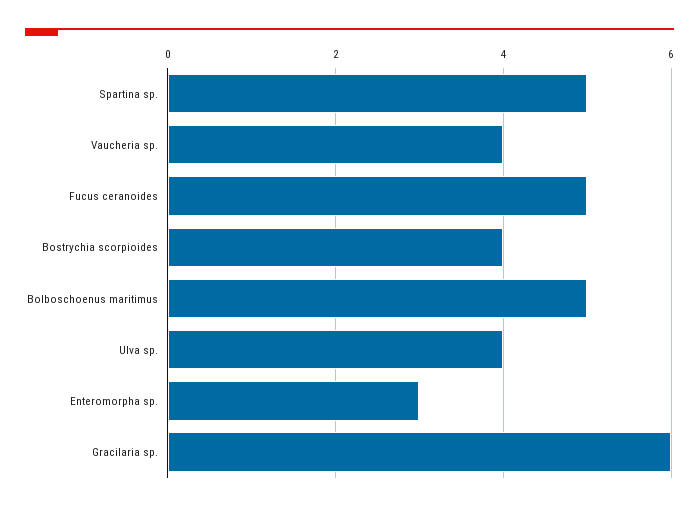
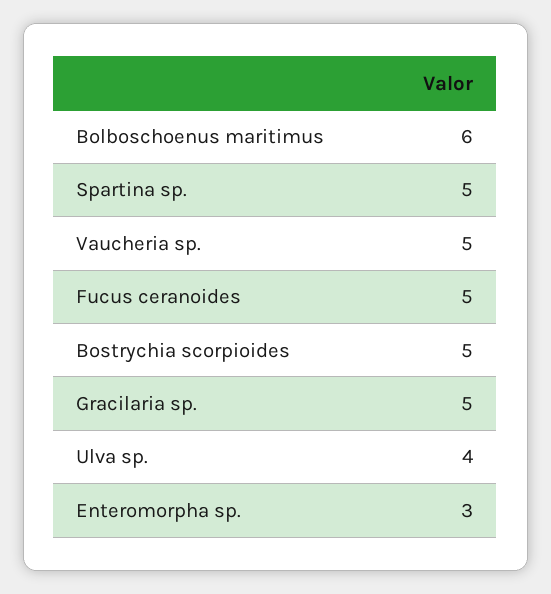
Vaucheria sp.: 4 -> 5
Bostrychia scorpioides: 4 -> 5
Bolboschoenus maritimus: 5 -> 6
Gracilaria sp.: 6 -> 5

